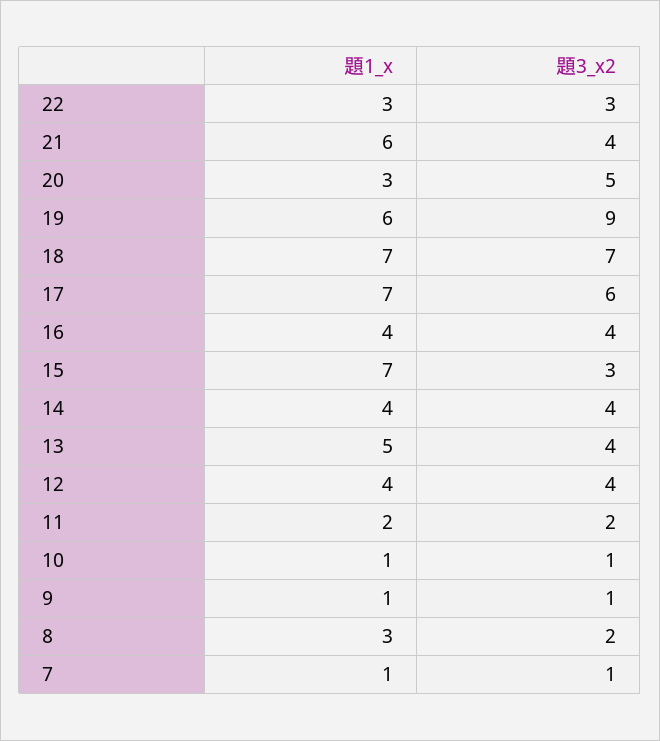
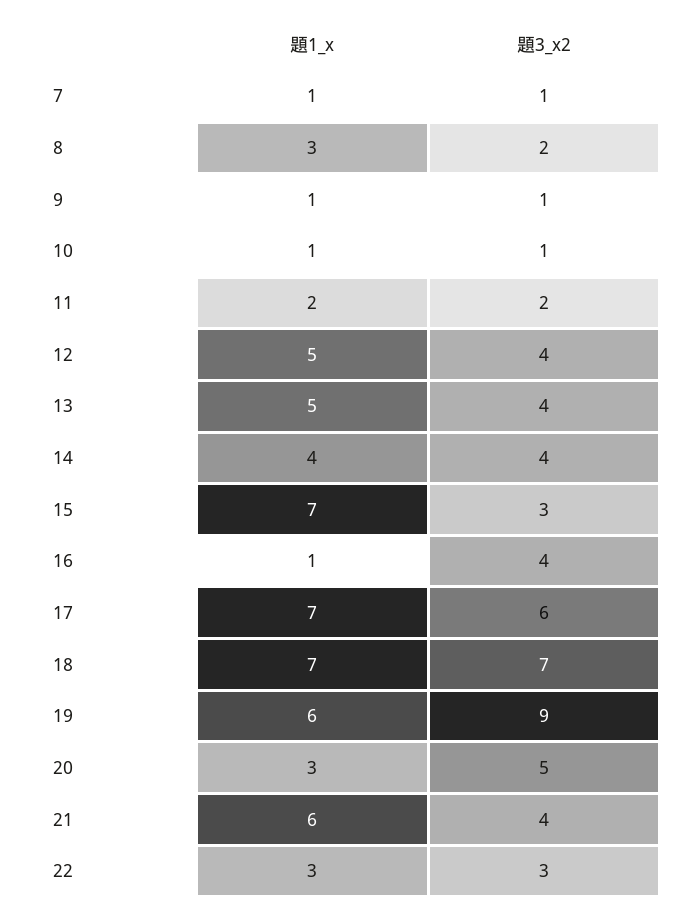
題1_x, 16: 4 -> 1
題1_x, 12: 4 -> 5

